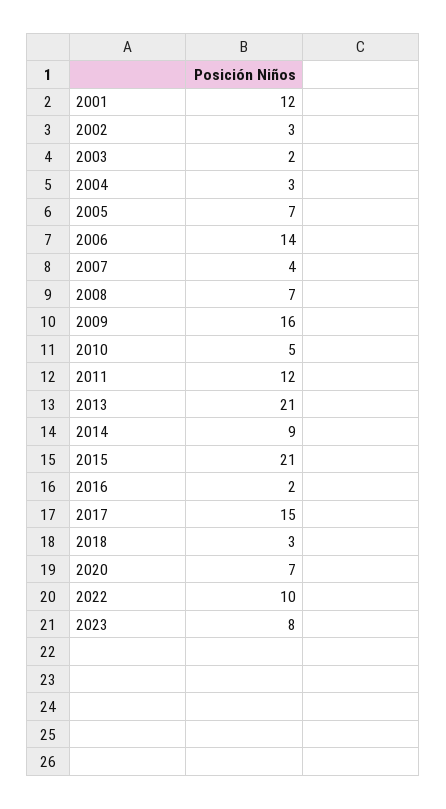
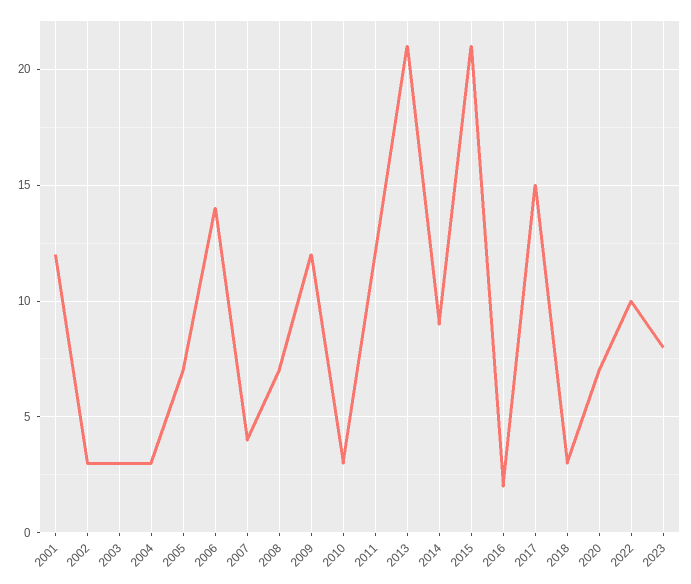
2003: 2 -> 3
2009: 16 -> 12
2010: 5 -> 3

